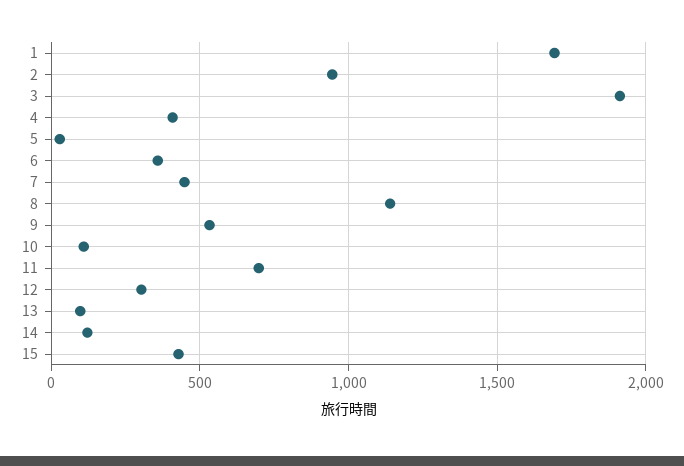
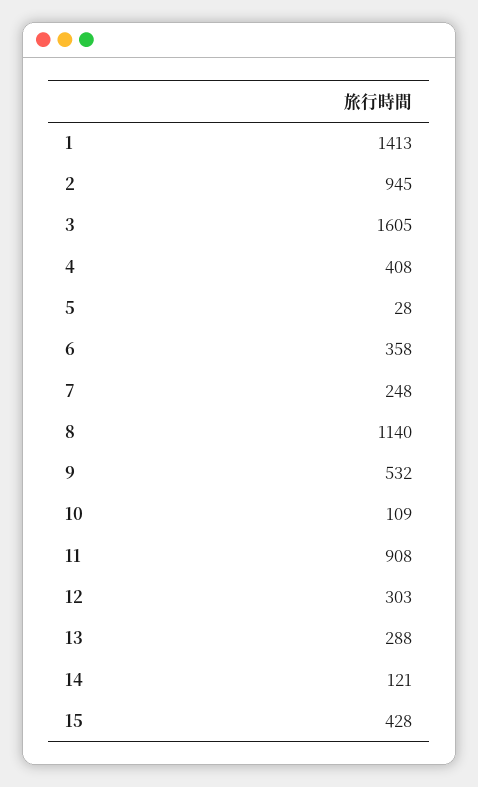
1: 1700 -> 1413
3: 1900 -> 1605
7: 450 -> 248
11: 700 -> 908
13: 100 -> 288

